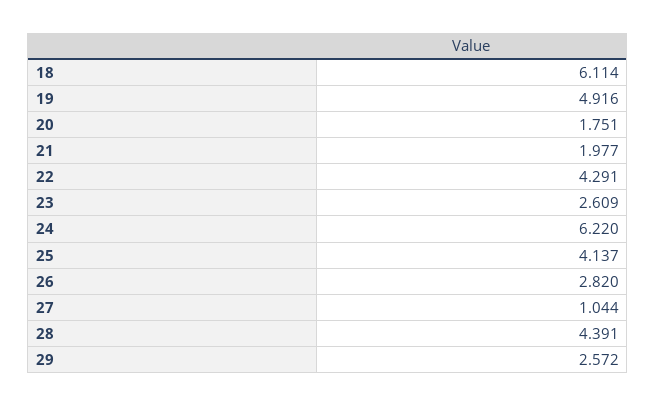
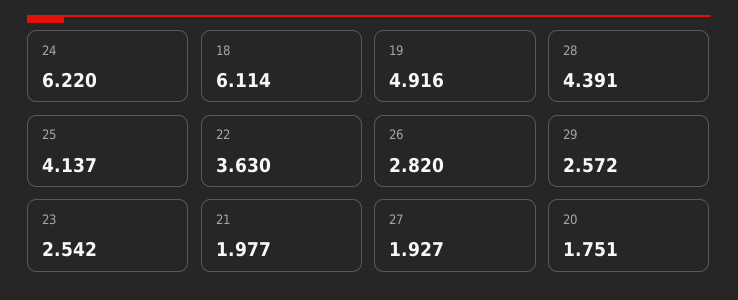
22: 4.291 -> 3.63
23: 2.609 -> 2.542
27: 1.044 -> 1.927

